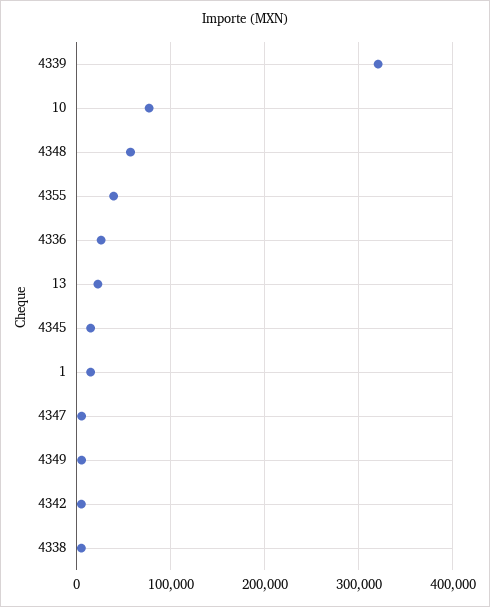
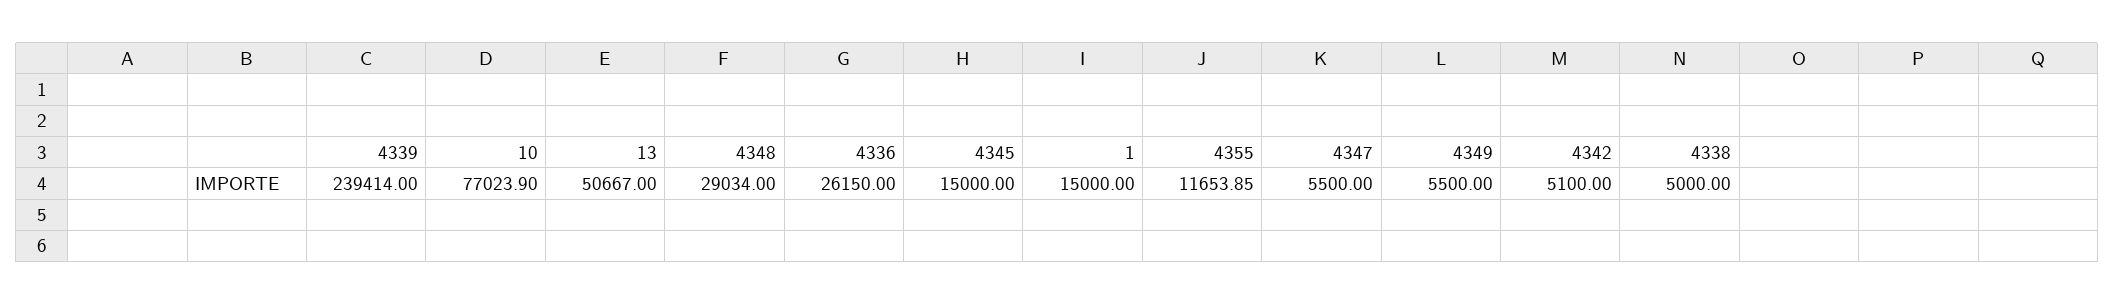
4339: 320000 -> 239414
4348: 60000 -> 29034
4355: 40000 -> 11653.85
13: 20000 -> 50667

